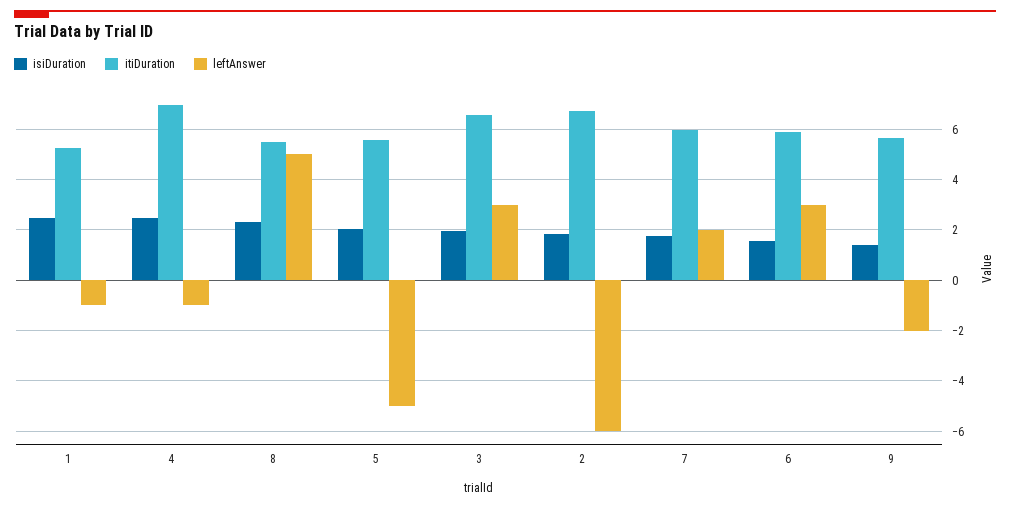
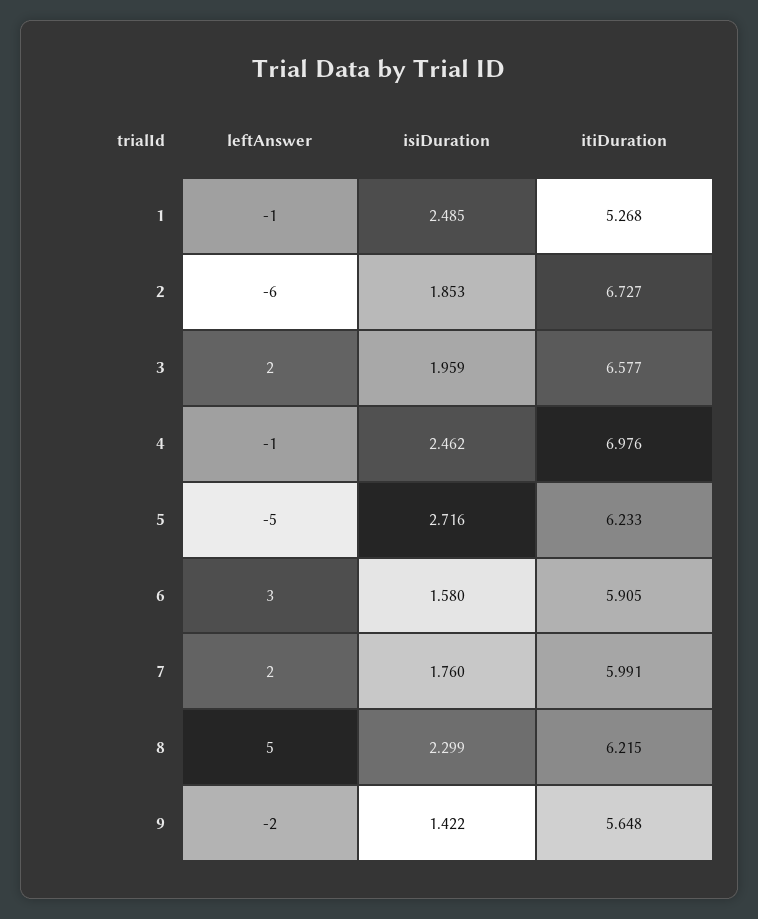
itiDuration, 8: 5.5 -> 6.215
isiDuration, 5: 2 -> 2.716
itiDuration, 5: 5.5 -> 6.233
leftAnswer, 3: 3 -> 2

